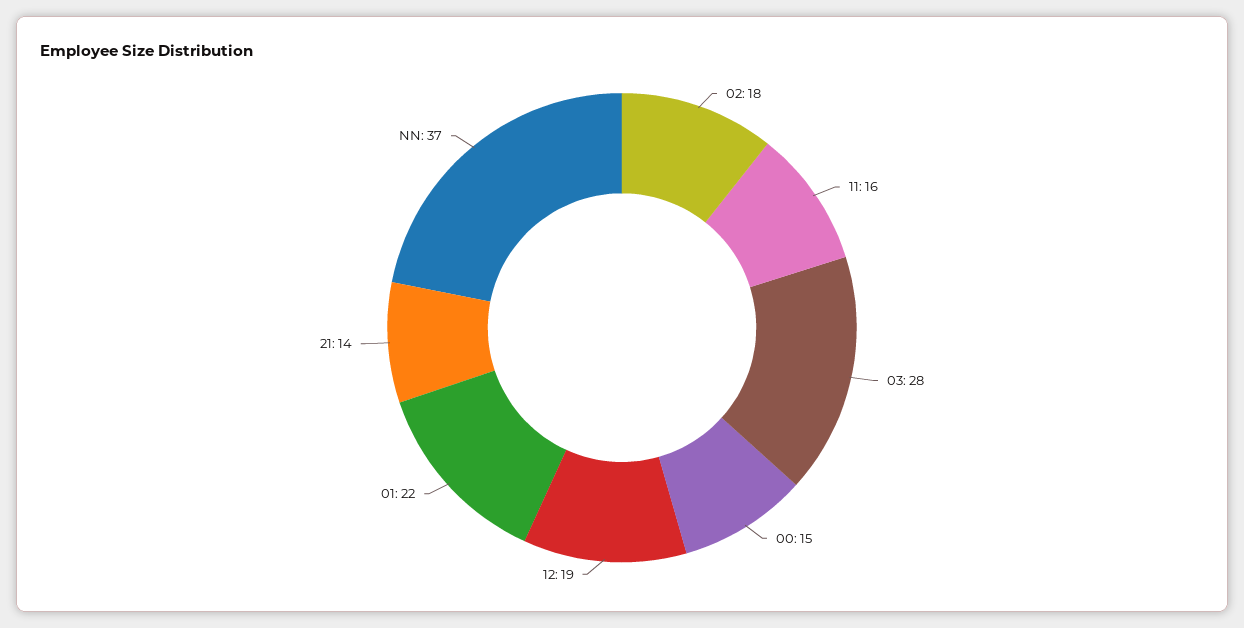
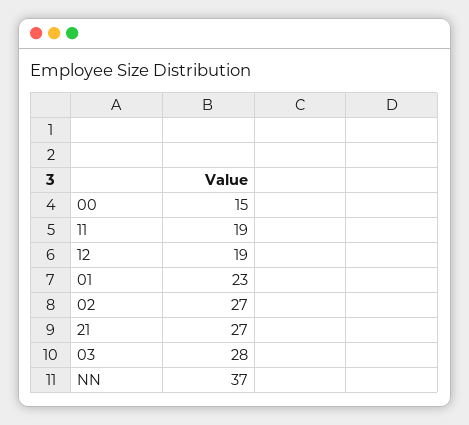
02: 18 -> 27
11: 16 -> 19
01: 22 -> 23
21: 14 -> 27

